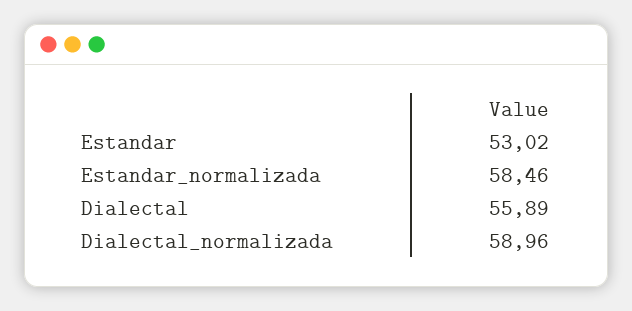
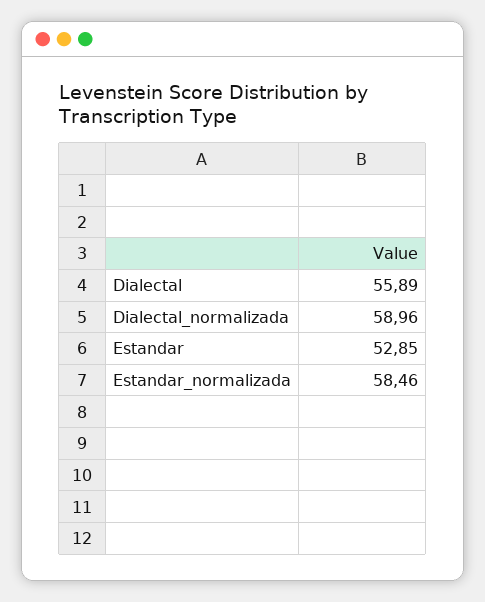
Estandar: 53.02 -> 52.85

